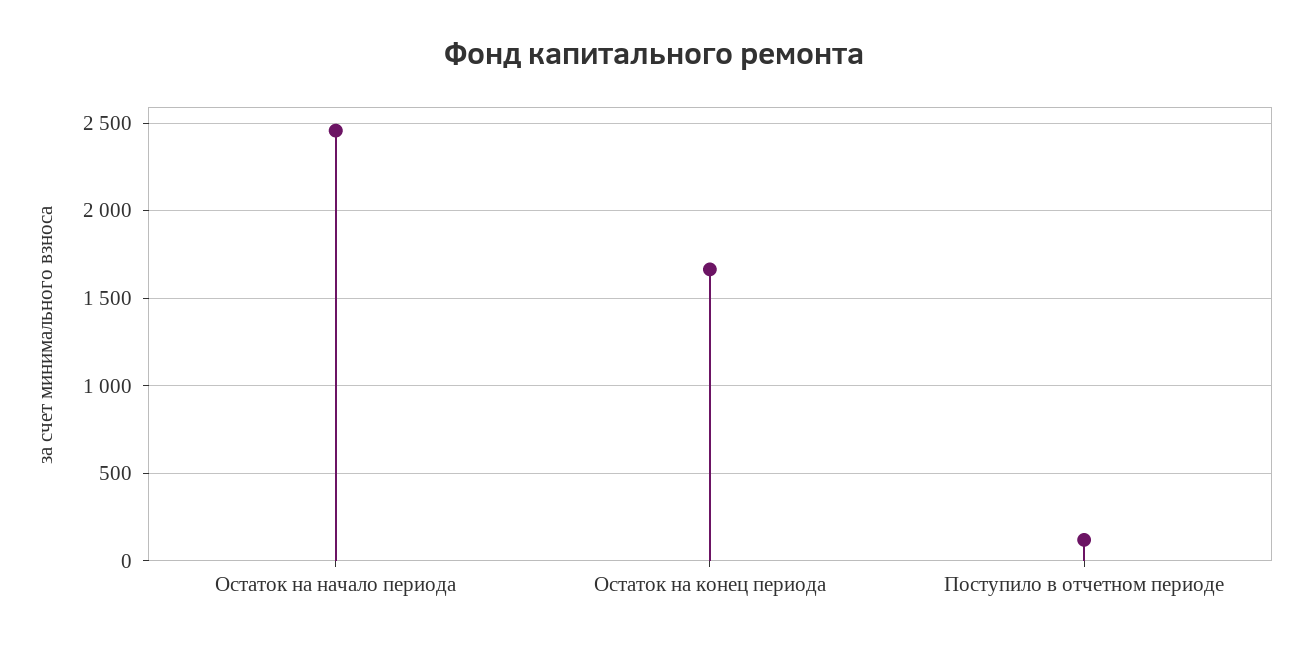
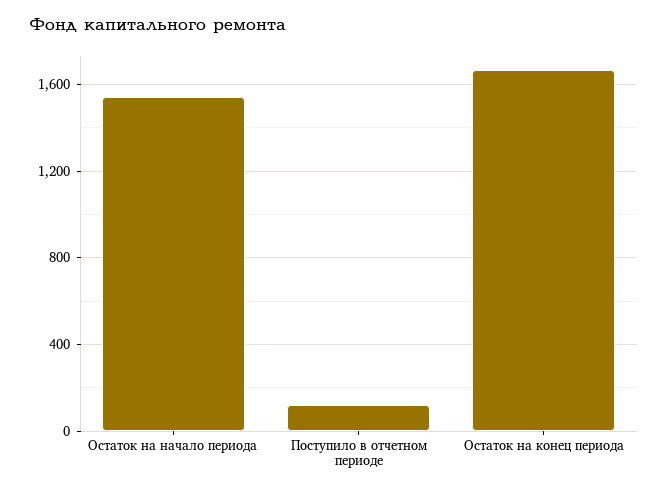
Остаток на начало периода: 2450 -> 1550

